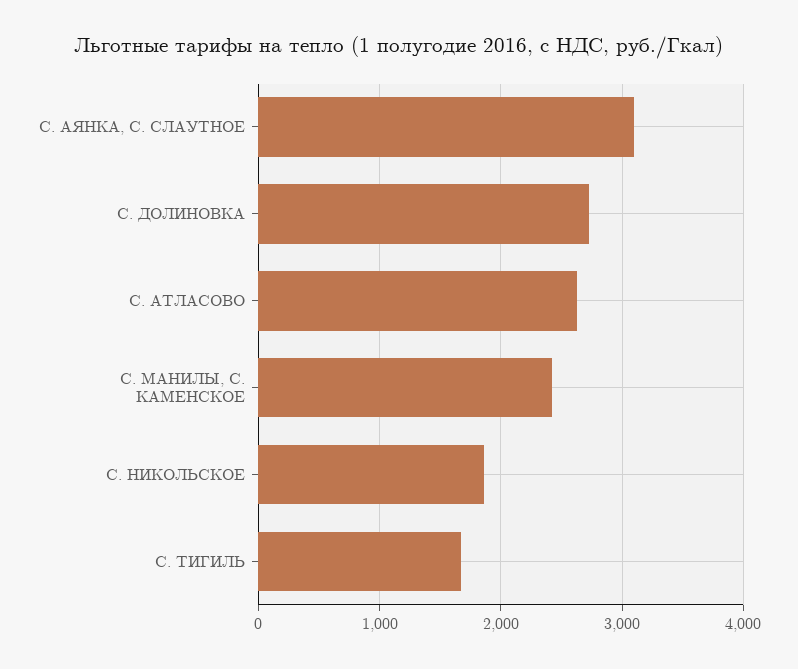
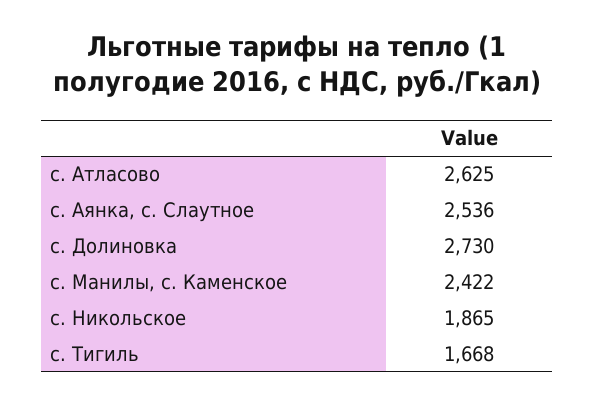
С. АЯНКА, С. СЛАУТНОЕ: 3100 -> 2536

